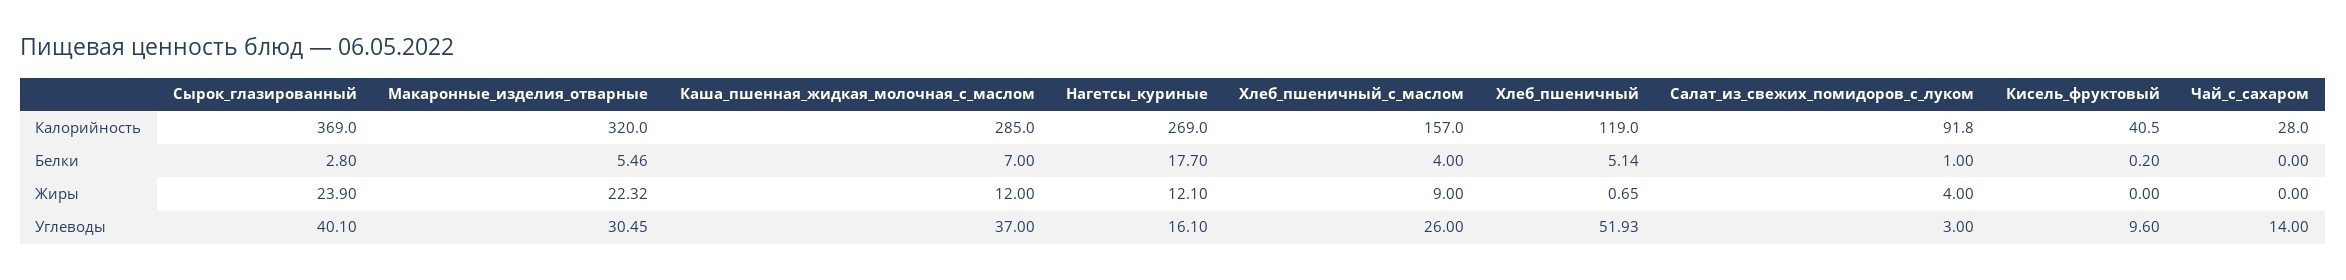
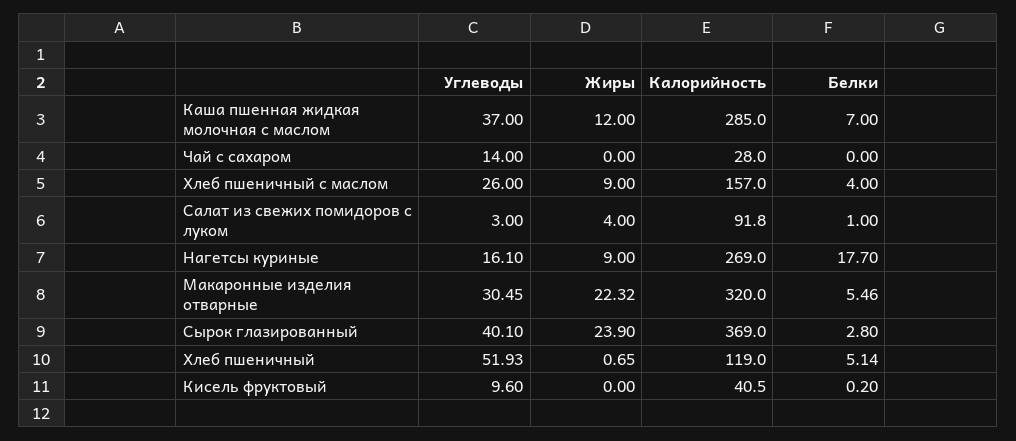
Нагетсы_куриные, Жиры: 12.1 -> 9

